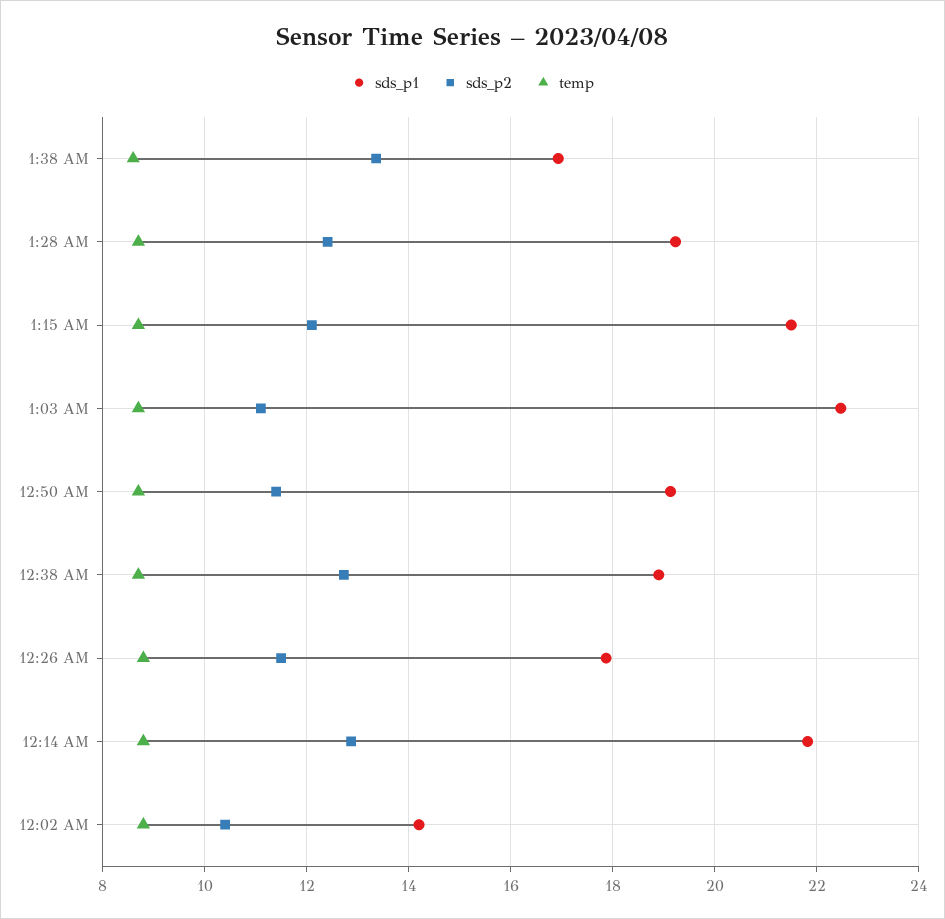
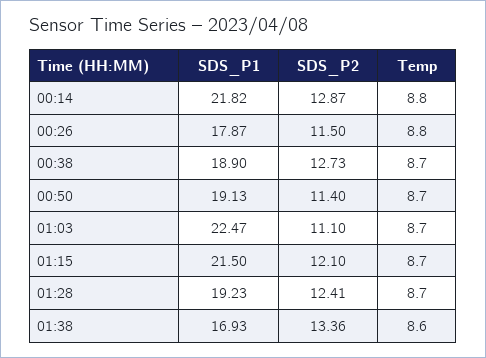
sds_p1, 12:02 AM: 14.2 -> none
sds_p2, 12:02 AM: 10.4 -> none
temp, 12:02 AM: 8.8 -> none

